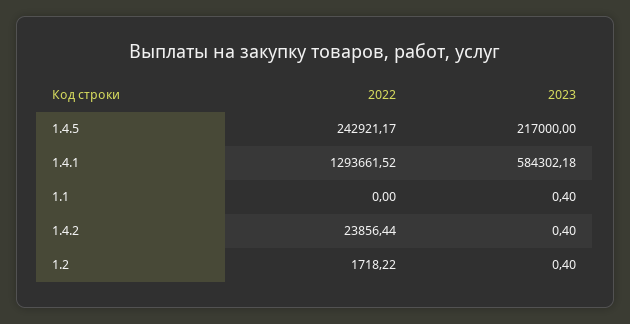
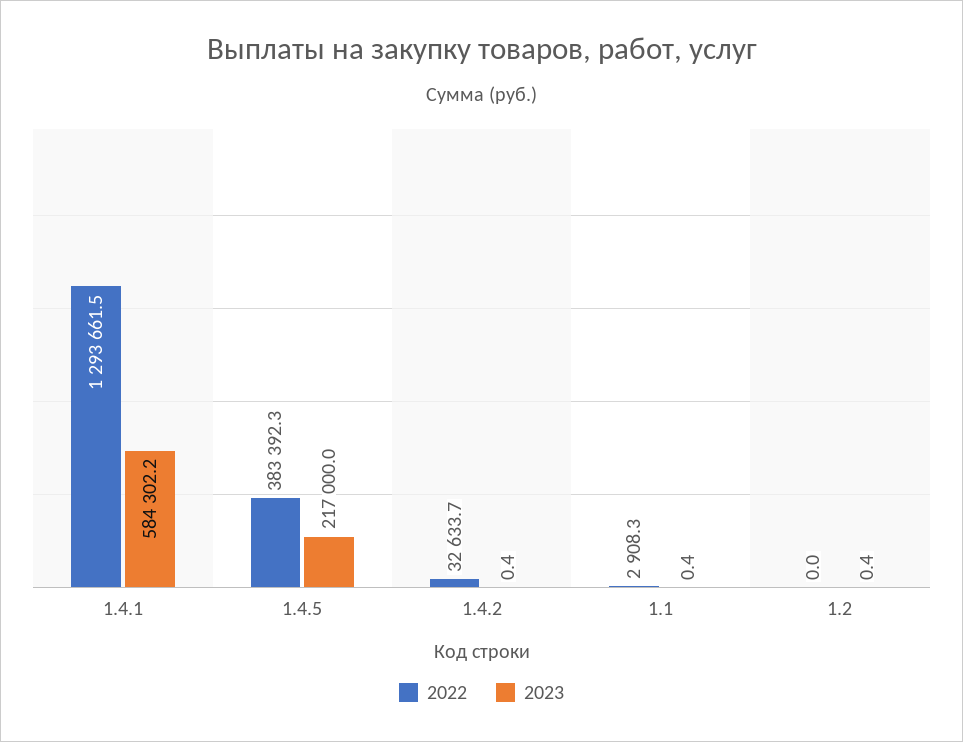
2022, 1.4.5: 242921.17 -> 383392.3
2022, 1.1: 0 -> 2908.3
2022, 1.4.2: 23856.44 -> 32633.7
2022, 1.2: 1718.22 -> 0

